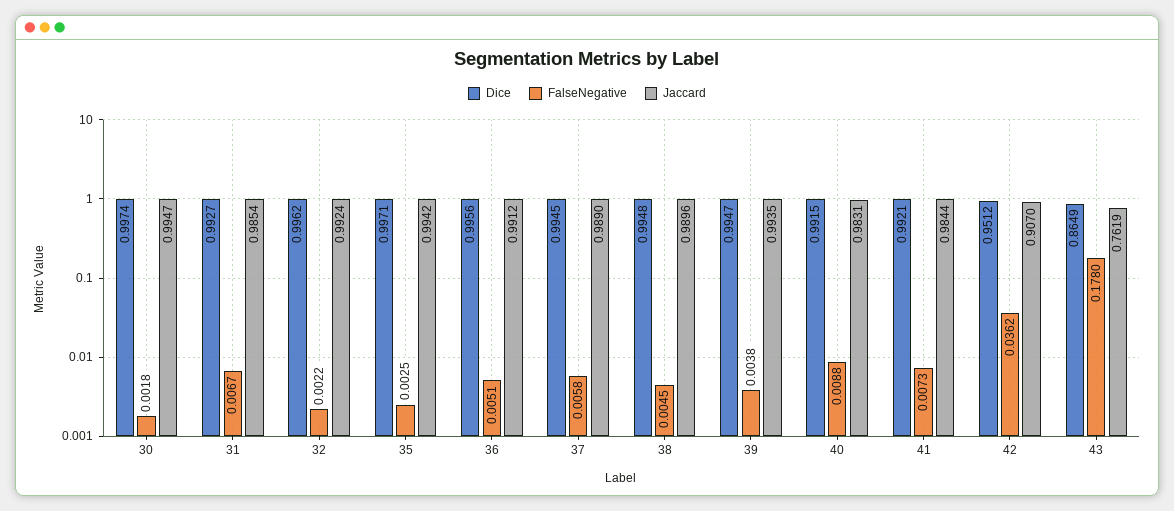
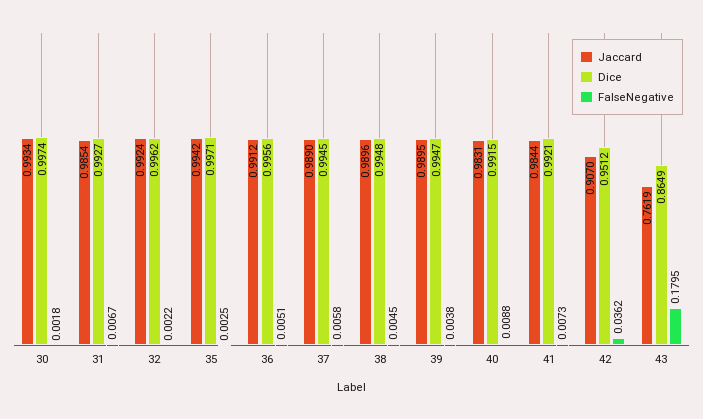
Jaccard, 30: 0.9947 -> 0.9934
Jaccard, 39: 0.9935 -> 0.9895
FalseNegative, 43: 0.178 -> 0.1795

